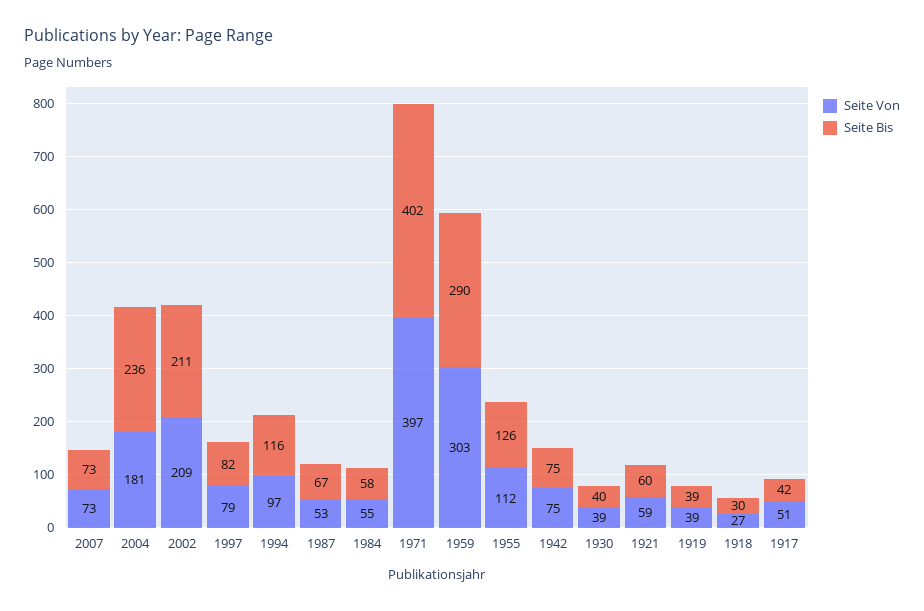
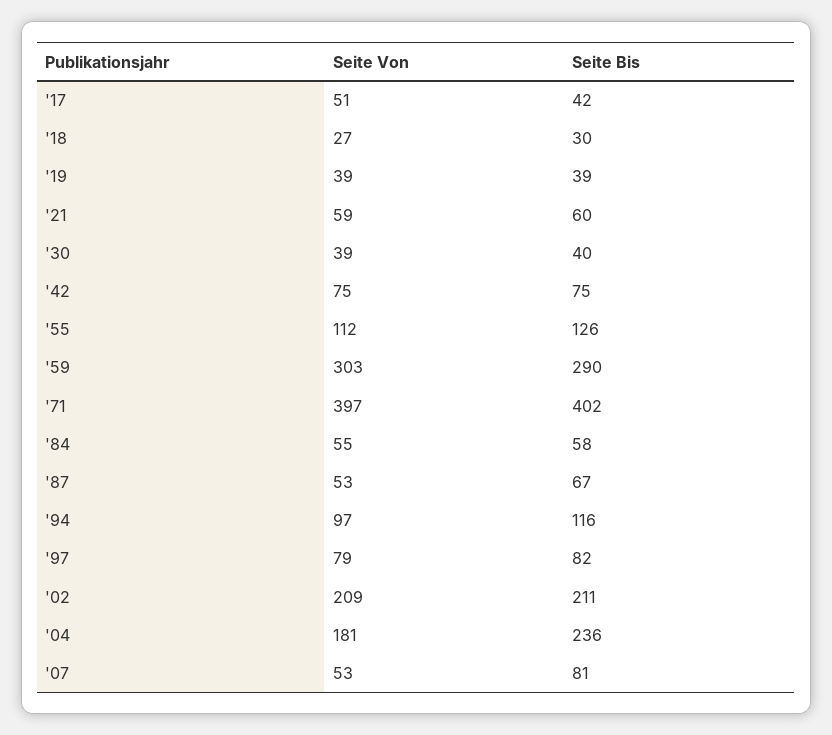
Seite Von, 2007: 73 -> 53
Seite Bis, 2007: 73 -> 81

